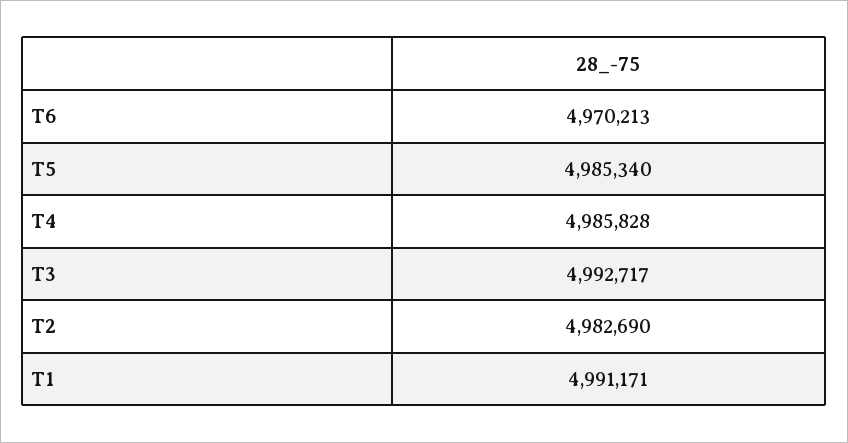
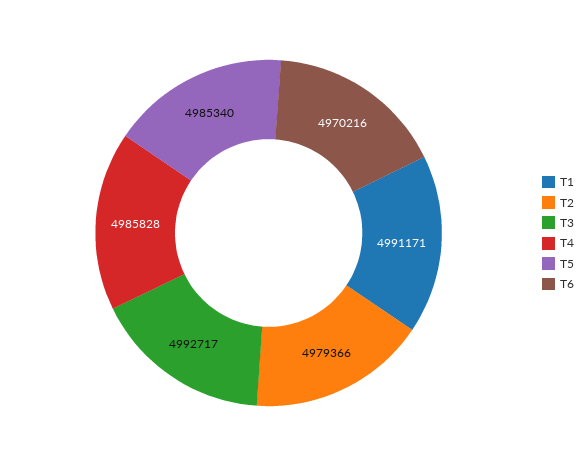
T6: 4970213 -> 4970216
T2: 4982690 -> 4979366

